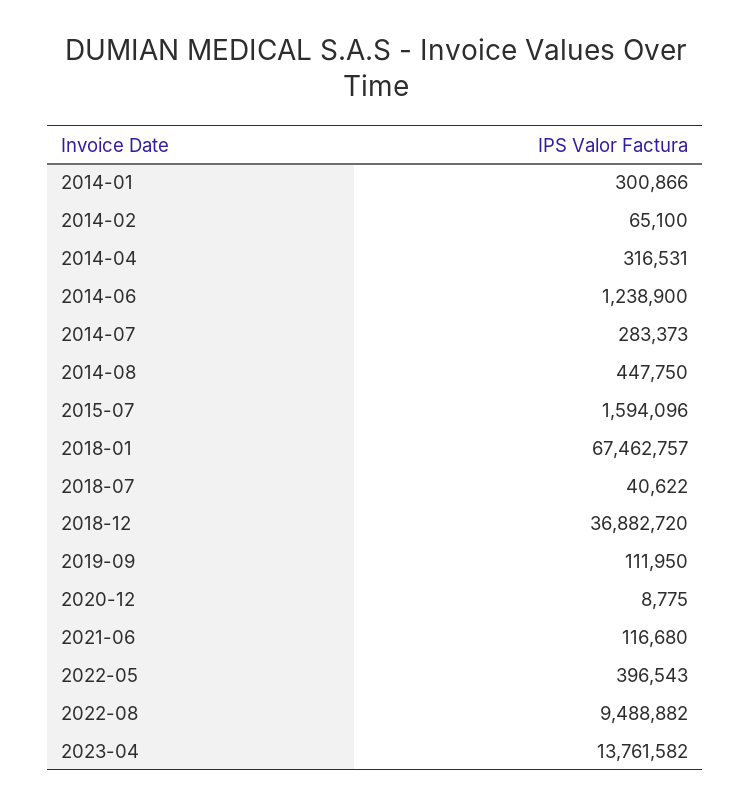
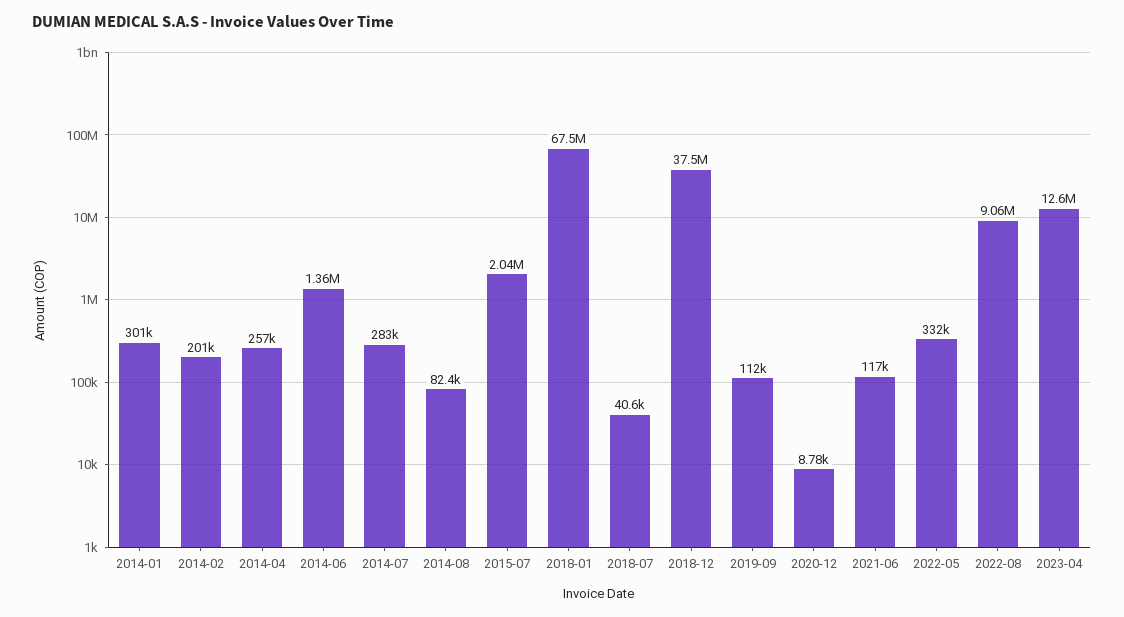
2014-02: 65100 -> 201000
2014-04: 316531 -> 257000
2014-06: 1238900 -> 1360000
2014-08: 447750 -> 82400
2015-07: 1594096 -> 2040000
2018-12: 36882720 -> 37500000
2022-05: 396543 -> 332000
2022-08: 9488882 -> 9060000
2023-04: 13761582 -> 12600000

